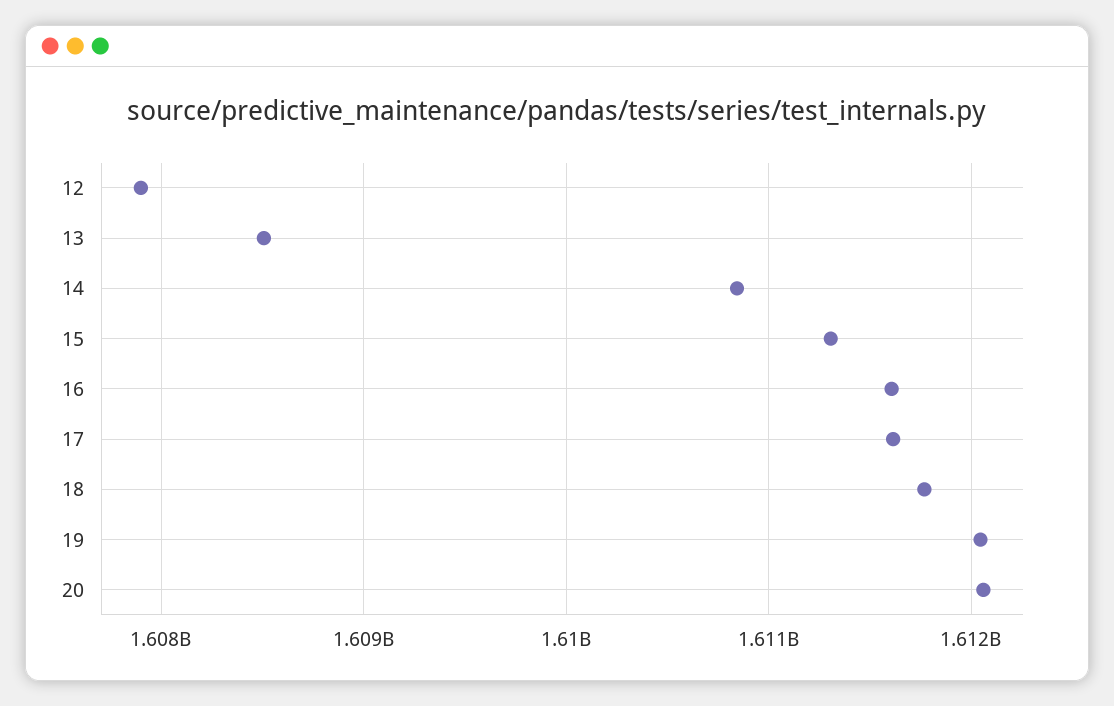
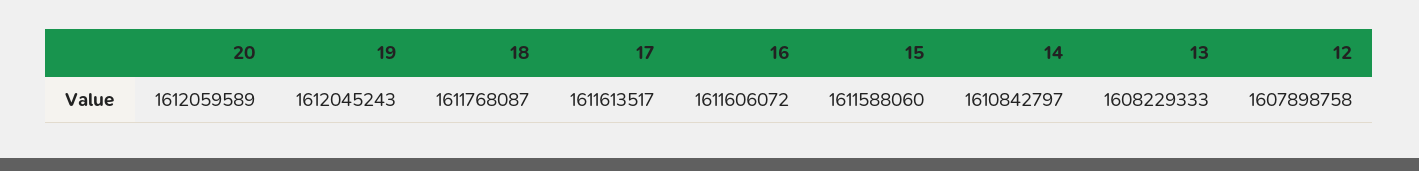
13: 1608500000 -> 1608229333
15: 1611300000 -> 1611588060

